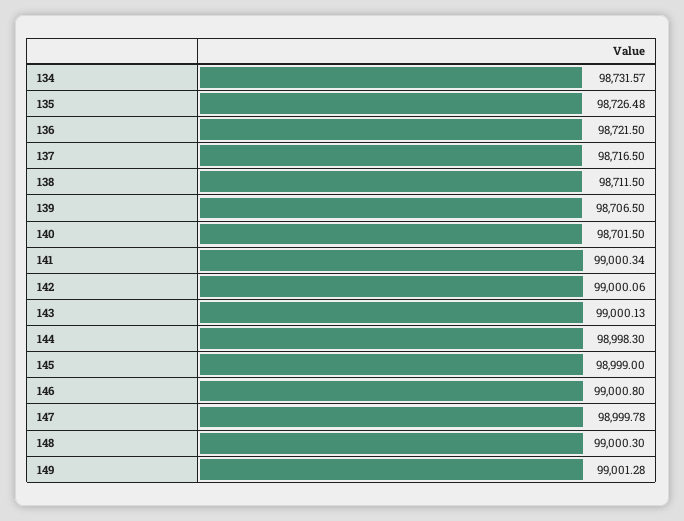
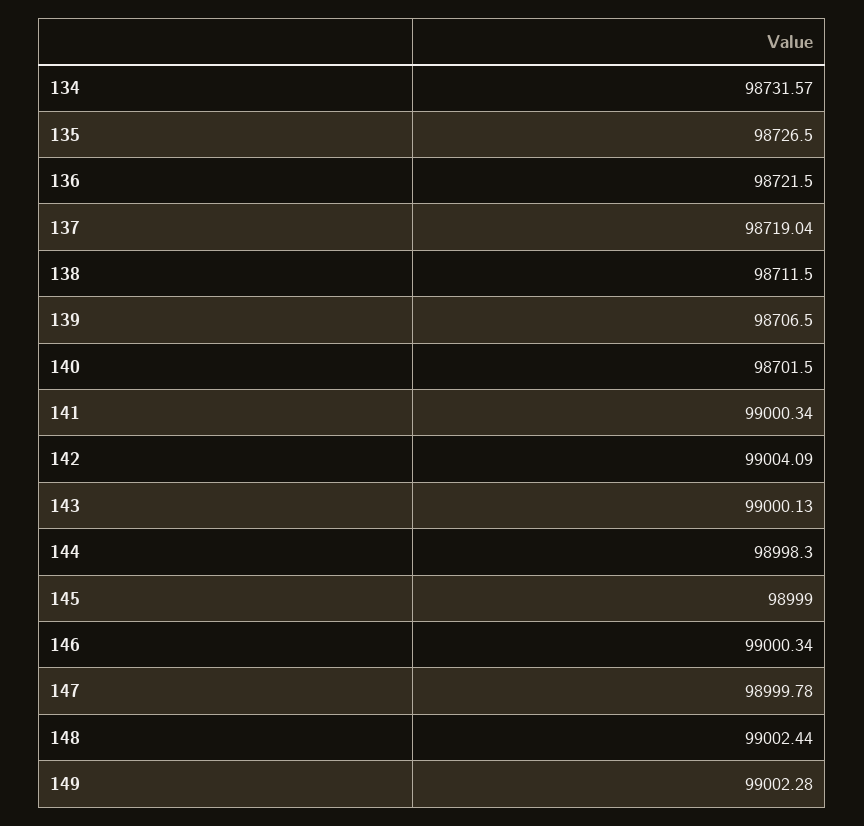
135: 98726.48 -> 98726.5
137: 98716.5 -> 98719.04
142: 99000.06 -> 99004.09
146: 99000.8 -> 99000.34
148: 99000.3 -> 99002.44
149: 99001.28 -> 99002.28

